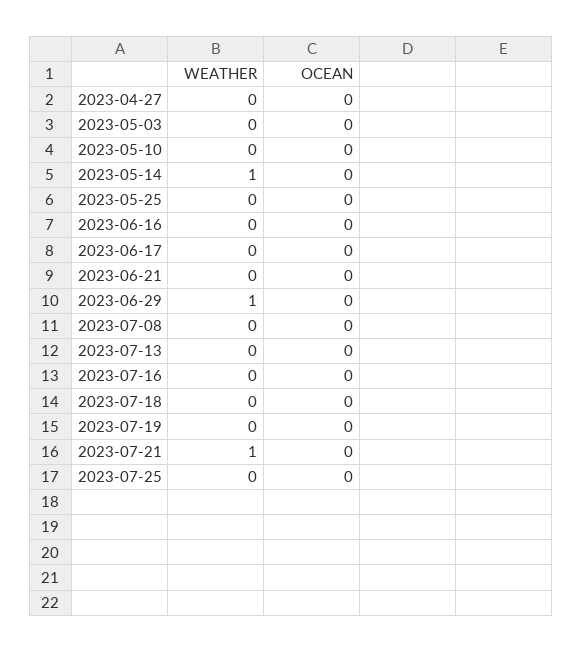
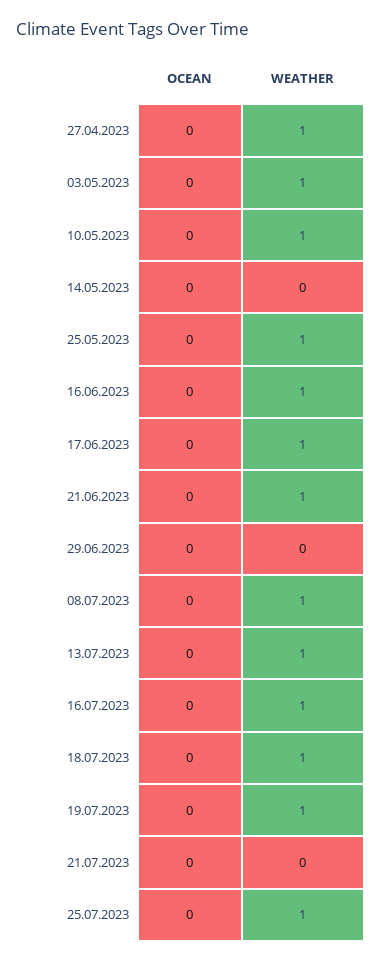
WEATHER, 2023-04-27: 0 -> 1
WEATHER, 2023-05-03: 0 -> 1
WEATHER, 2023-05-10: 0 -> 1
WEATHER, 2023-05-14: 1 -> 0
WEATHER, 2023-05-25: 0 -> 1
WEATHER, 2023-06-16: 0 -> 1
WEATHER, 2023-06-17: 0 -> 1
WEATHER, 2023-06-21: 0 -> 1
WEATHER, 2023-06-29: 1 -> 0
WEATHER, 2023-07-08: 0 -> 1
WEATHER, 2023-07-13: 0 -> 1
WEATHER, 2023-07-16: 0 -> 1
WEATHER, 2023-07-18: 0 -> 1
WEATHER, 2023-07-19: 0 -> 1
WEATHER, 2023-07-21: 1 -> 0
WEATHER, 2023-07-25: 0 -> 1

